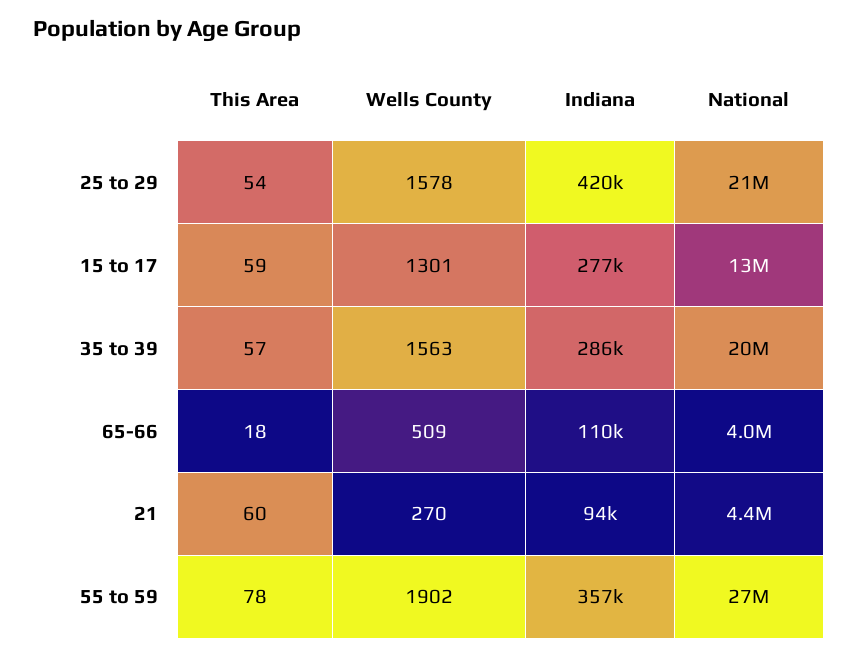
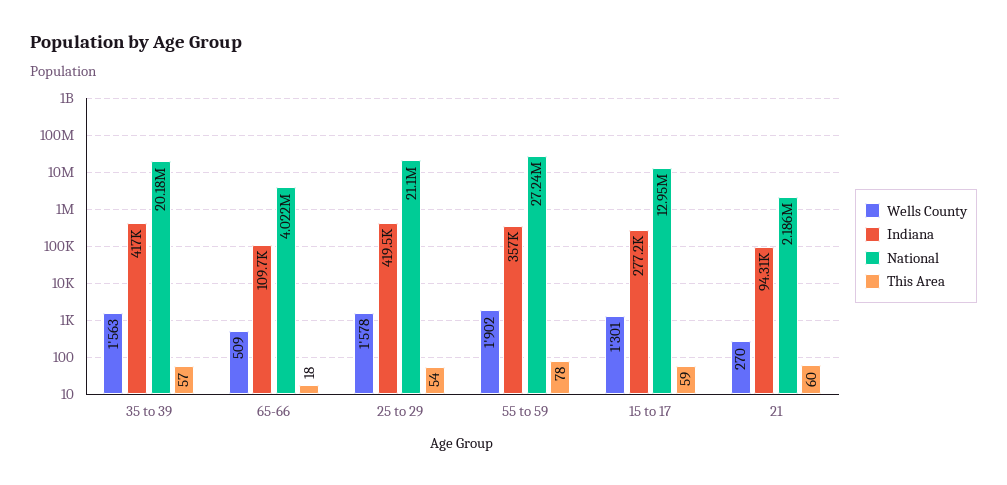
Indiana, 35 to 39: 286000 -> 417000
National, 21: 4400000 -> 2186000

